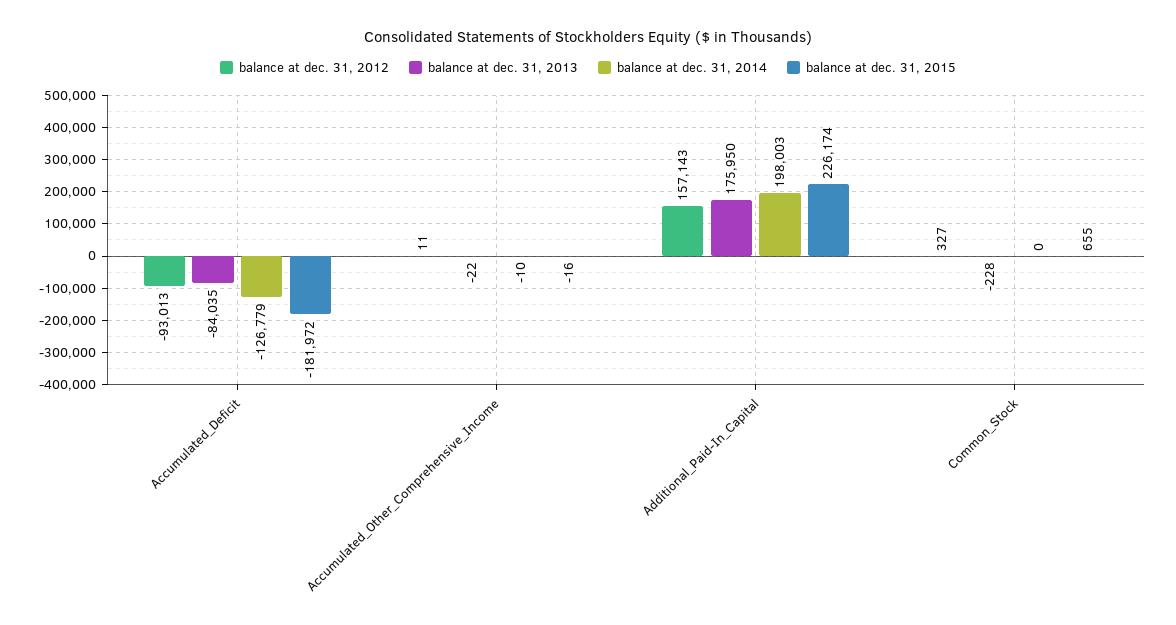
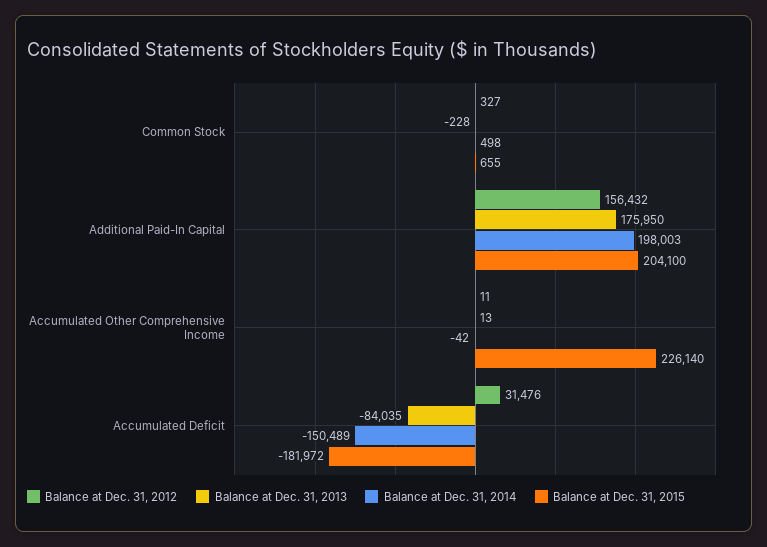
balance at dec. 31, 2012, Accumulated_Deficit: -93013 -> 31476
balance at dec. 31, 2014, Accumulated_Deficit: -126779 -> -150489
balance at dec. 31, 2013, Accumulated_Other_Comprehensive_Income: -22 -> 13
balance at dec. 31, 2014, Accumulated_Other_Comprehensive_Income: -10 -> -42
balance at dec. 31, 2015, Accumulated_Other_Comprehensive_Income: -16 -> 226140
balance at dec. 31, 2012, Additional_Paid-In_Capital: 157143 -> 156432
balance at dec. 31, 2015, Additional_Paid-In_Capital: 226174 -> 204100
balance at dec. 31, 2014, Common_Stock: 0 -> 498

